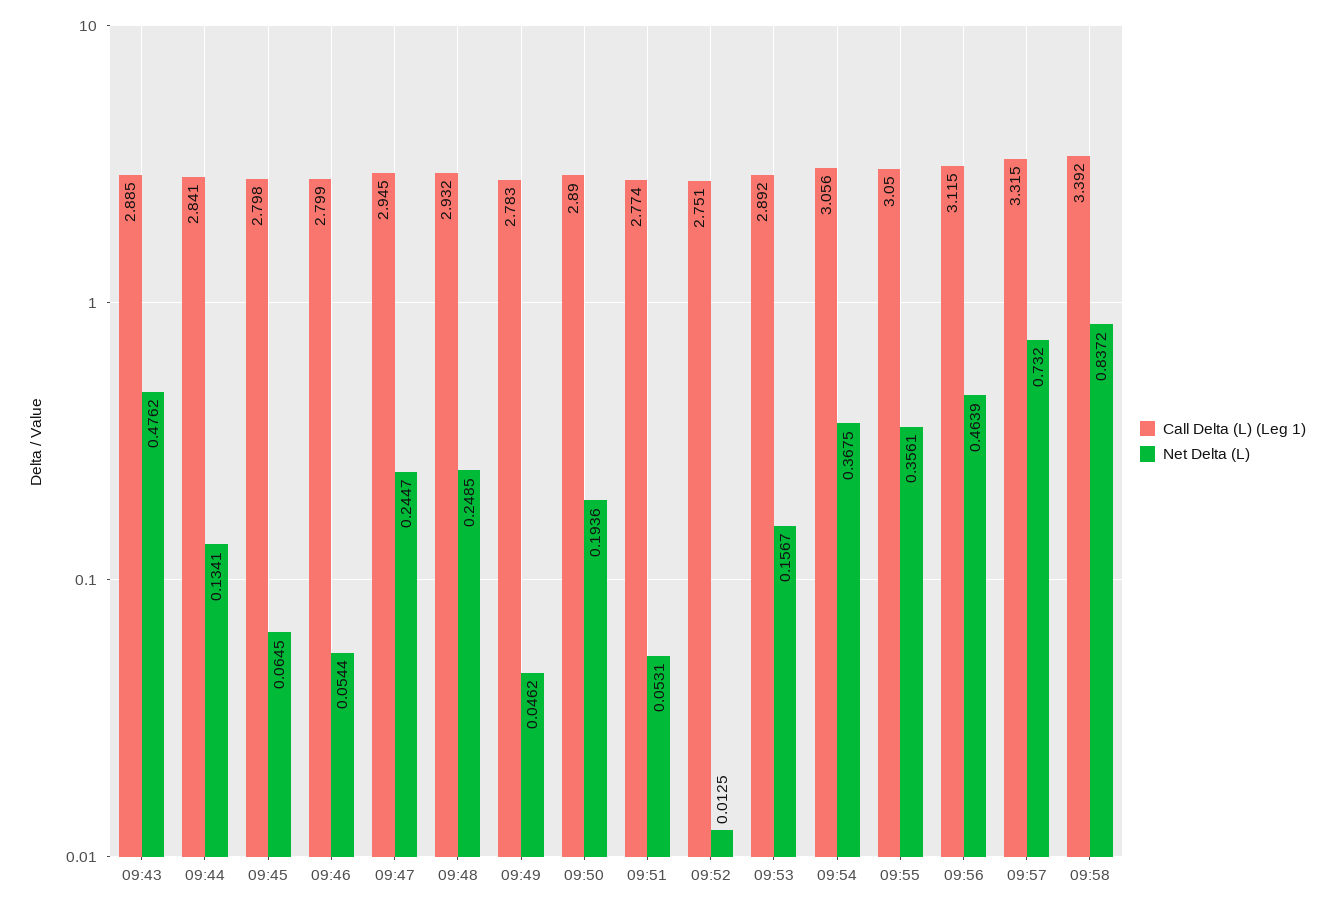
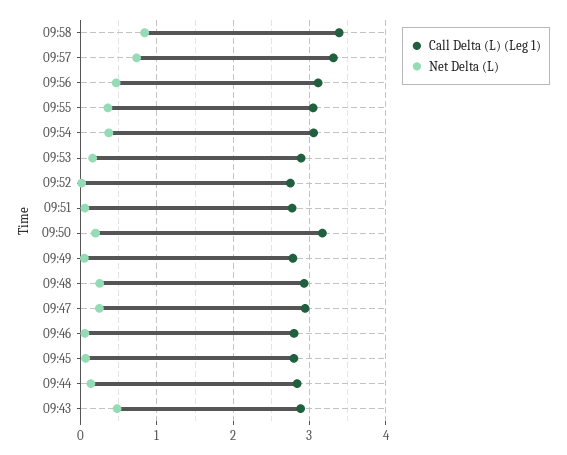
Call Delta (L) (Leg 1), 09:50: 2.89 -> 3.2

